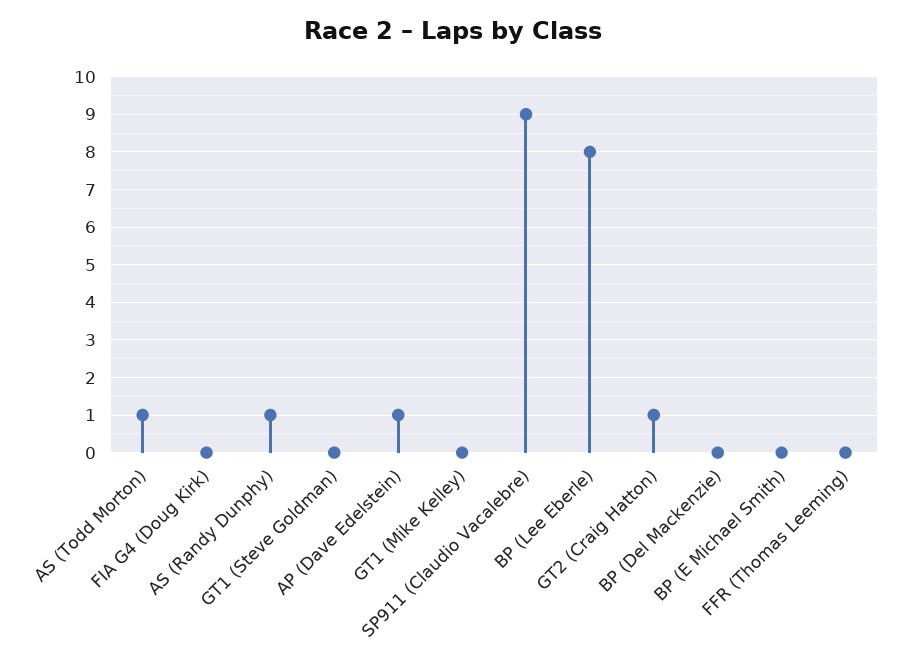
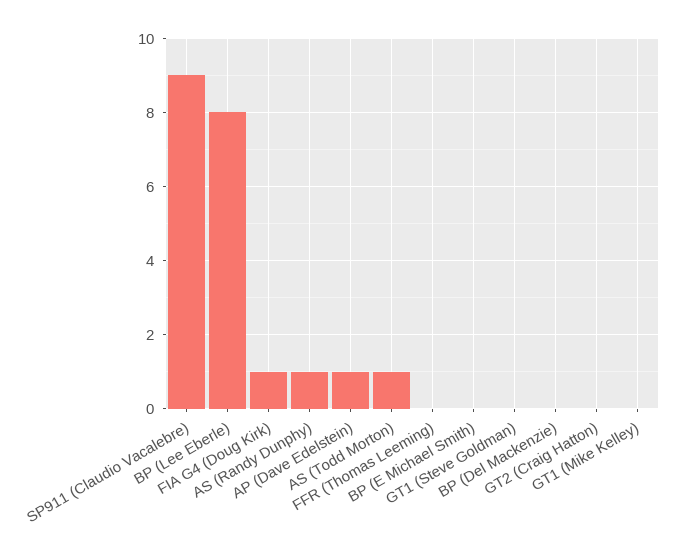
FIA G4 (Doug Kirk): 0 -> 1
GT2 (Craig Hatton): 1 -> 0

